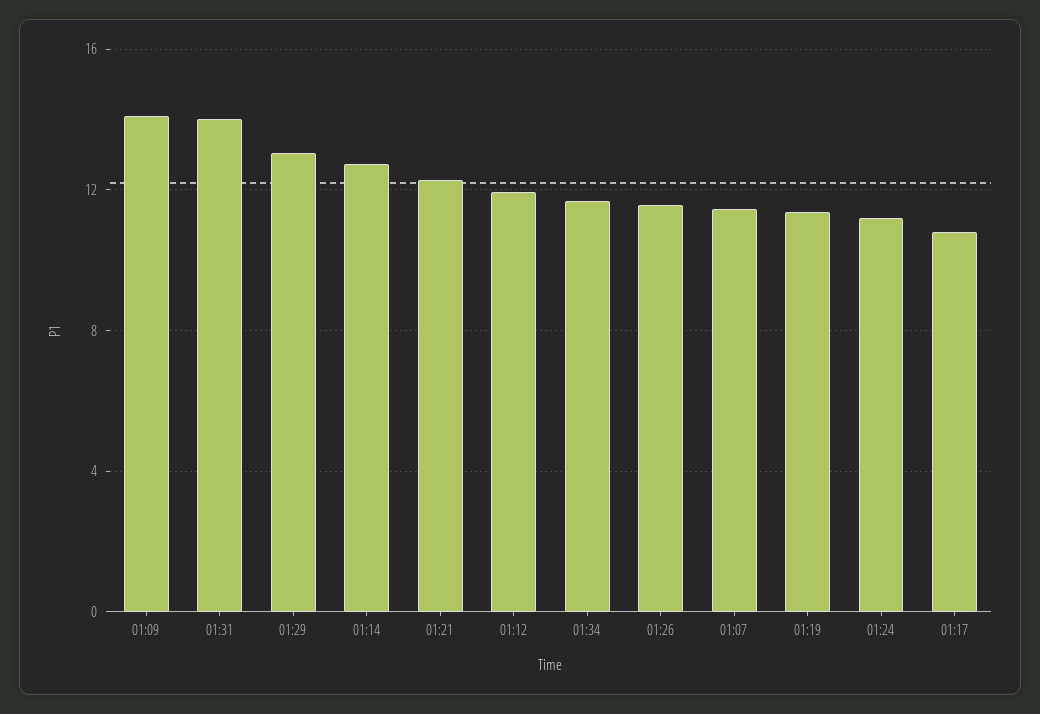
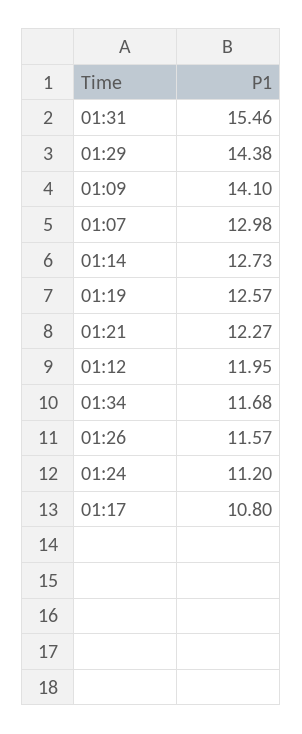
01:31: 14 -> 15.46
01:29: 13 -> 14.38
01:07: 11.5 -> 12.98
01:19: 11.5 -> 12.57

